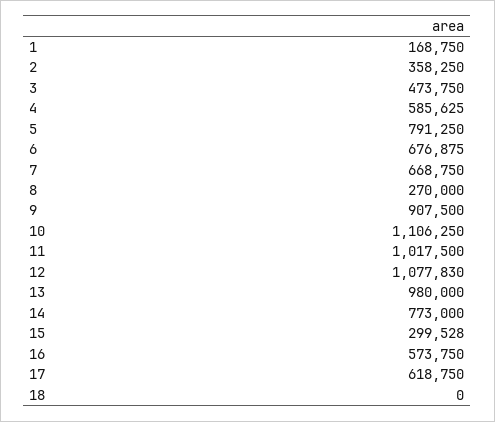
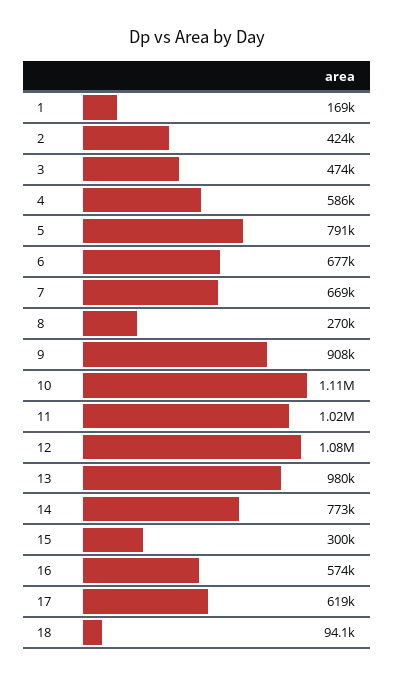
2: 358250 -> 424000
18: 0 -> 94100

